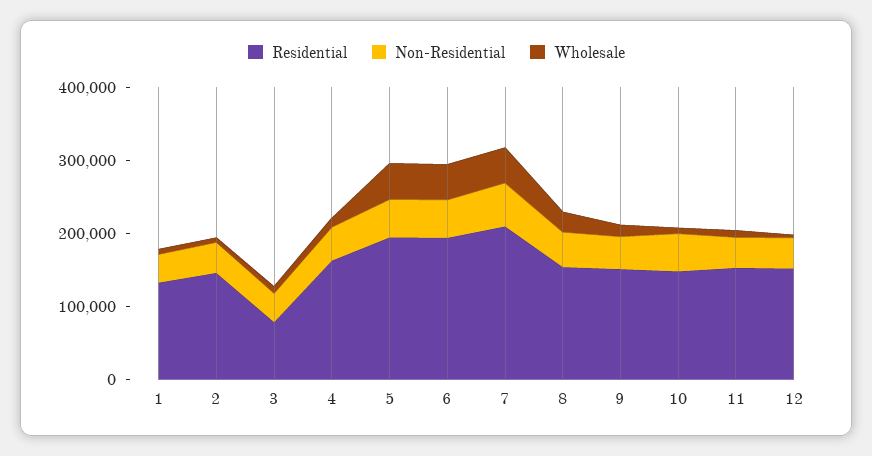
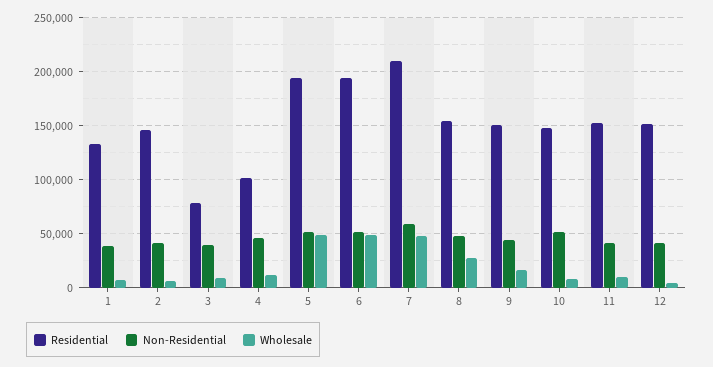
Residential, 4: 160000 -> 100000

